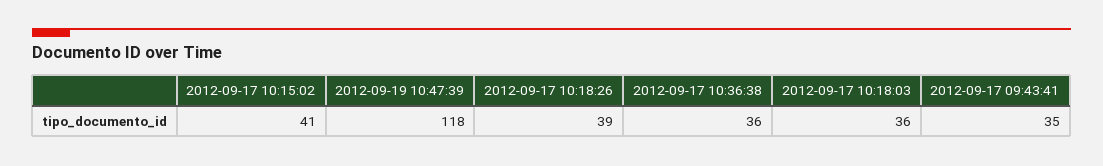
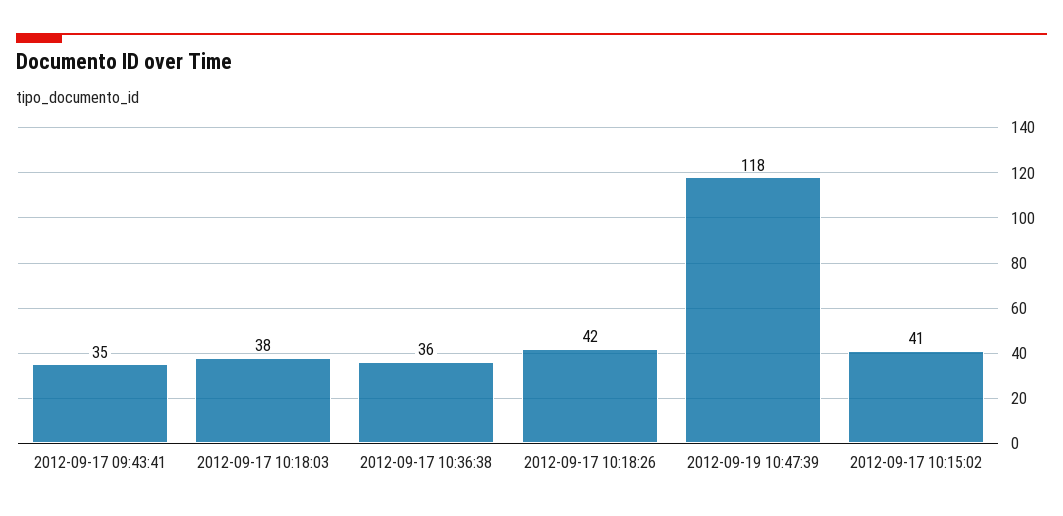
2012-09-17 10:18:26: 39 -> 42
2012-09-17 10:18:03: 36 -> 38

